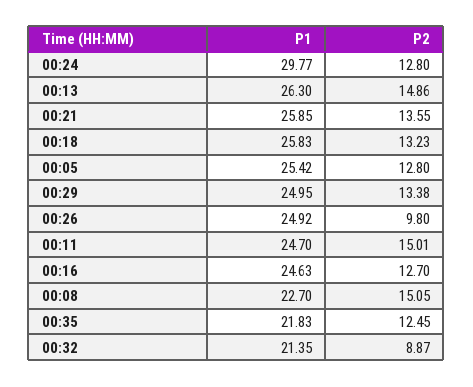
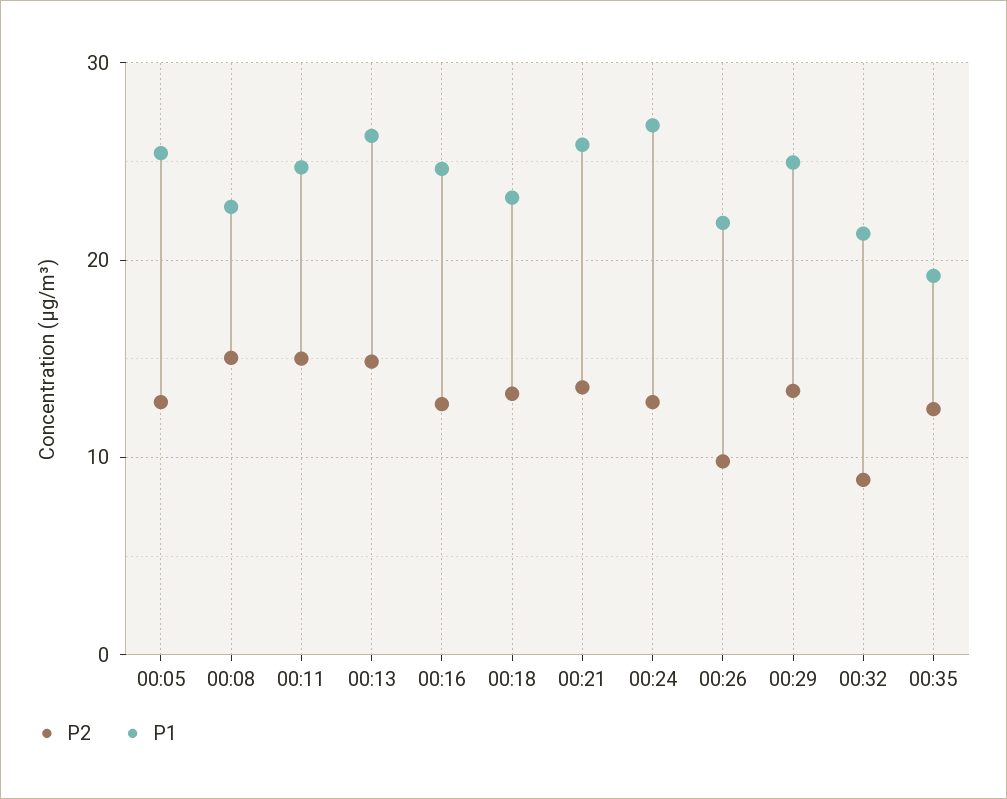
P1, 00:24: 29.77 -> 27
P1, 00:18: 25.83 -> 23
P1, 00:26: 24.92 -> 22
P1, 00:35: 21.83 -> 19

